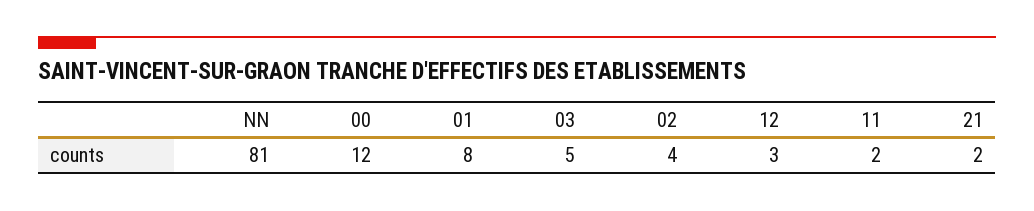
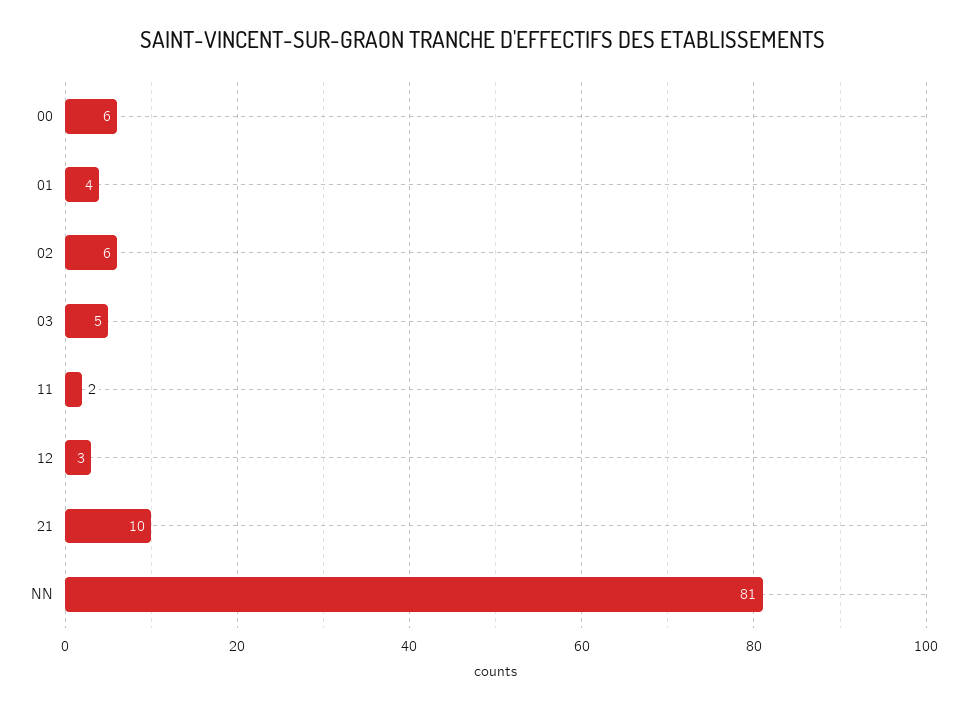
00: 12 -> 6
01: 8 -> 4
02: 4 -> 6
21: 2 -> 10

